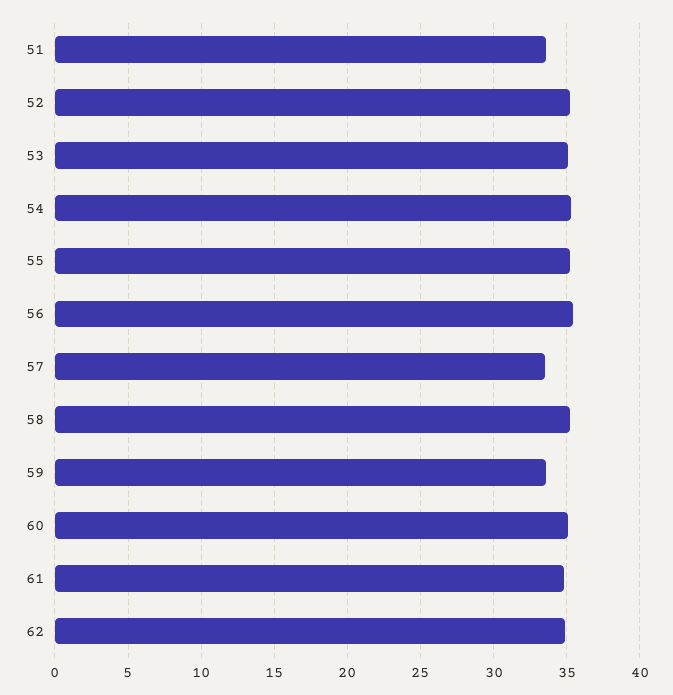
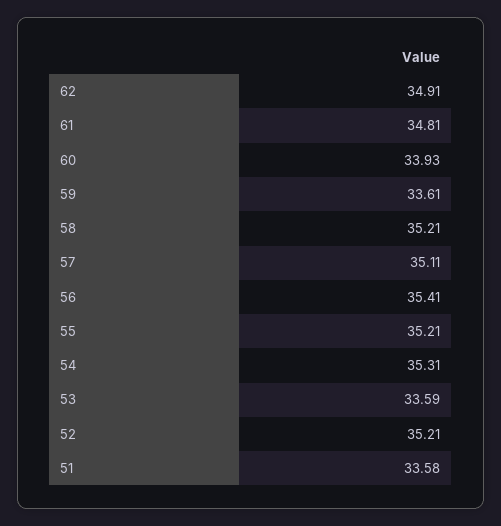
53: 35 -> 33.59
57: 33.5 -> 35.11
60: 35 -> 33.93

